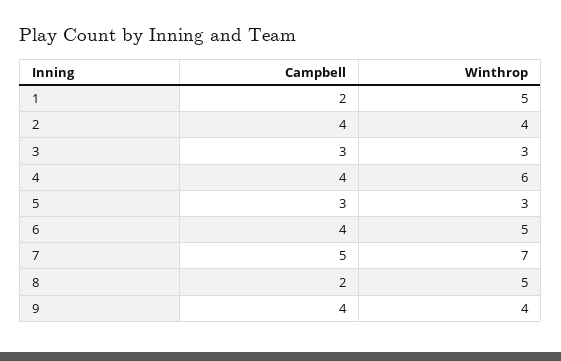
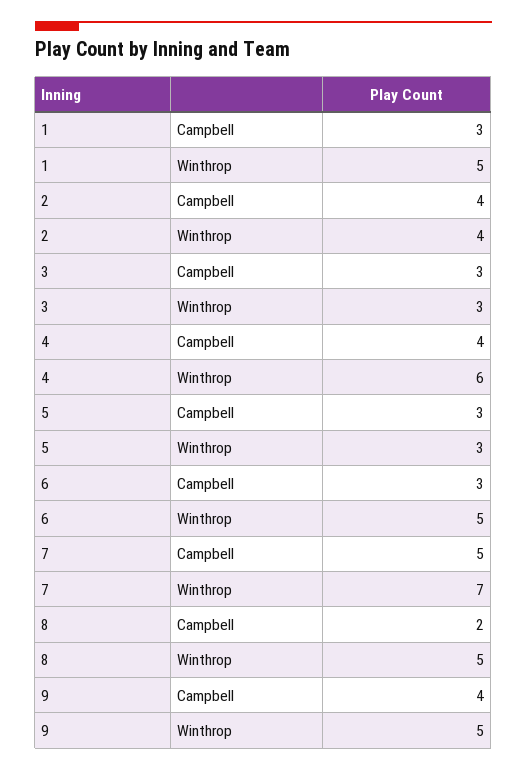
Campbell, 1: 2 -> 3
Campbell, 6: 4 -> 3
Winthrop, 9: 4 -> 5

